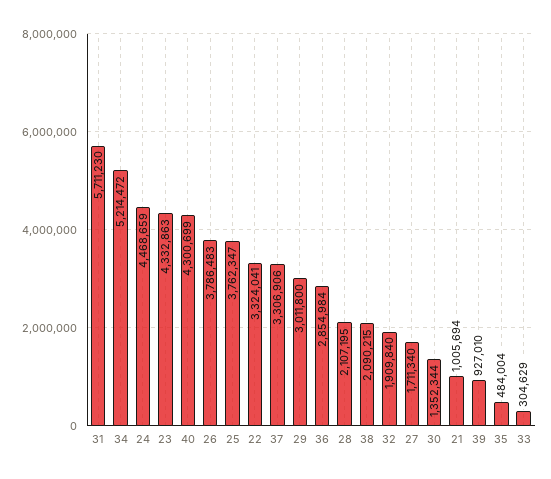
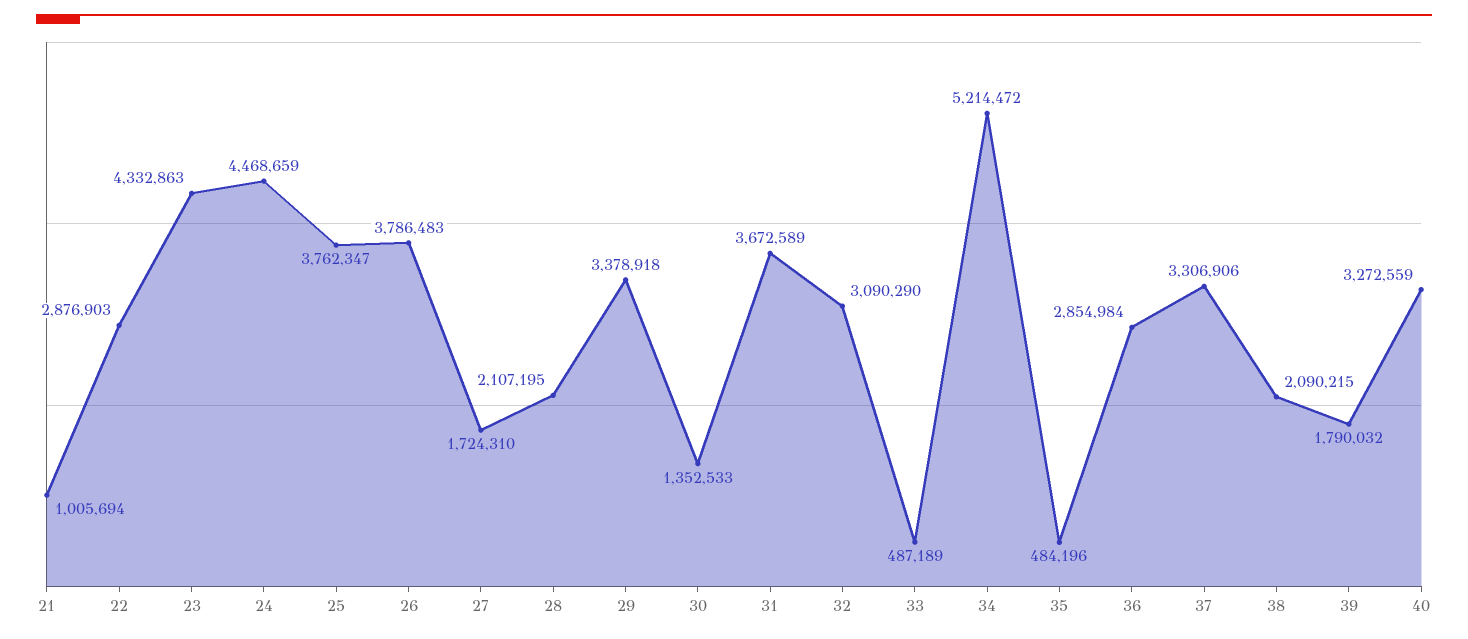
31: 5711230 -> 3672589
40: 4300699 -> 3272559
22: 3324041 -> 2876903
29: 3011800 -> 3378918
32: 1909840 -> 3090290
27: 1711340 -> 1724310
30: 1352344 -> 1352533
39: 927010 -> 1790032
35: 484004 -> 484196
33: 304629 -> 487189

